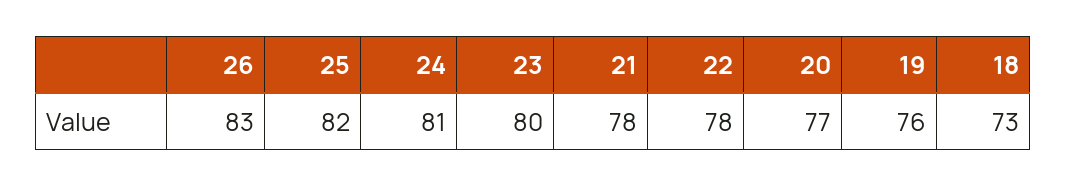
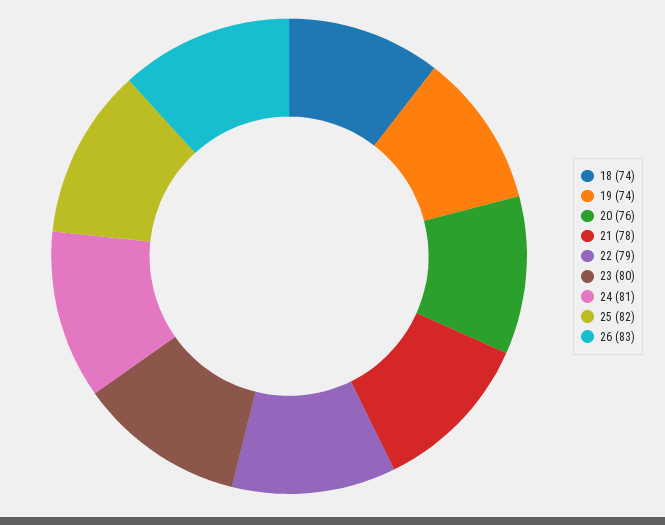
22: 78 -> 79
20: 77 -> 76
19: 76 -> 74
18: 73 -> 74

